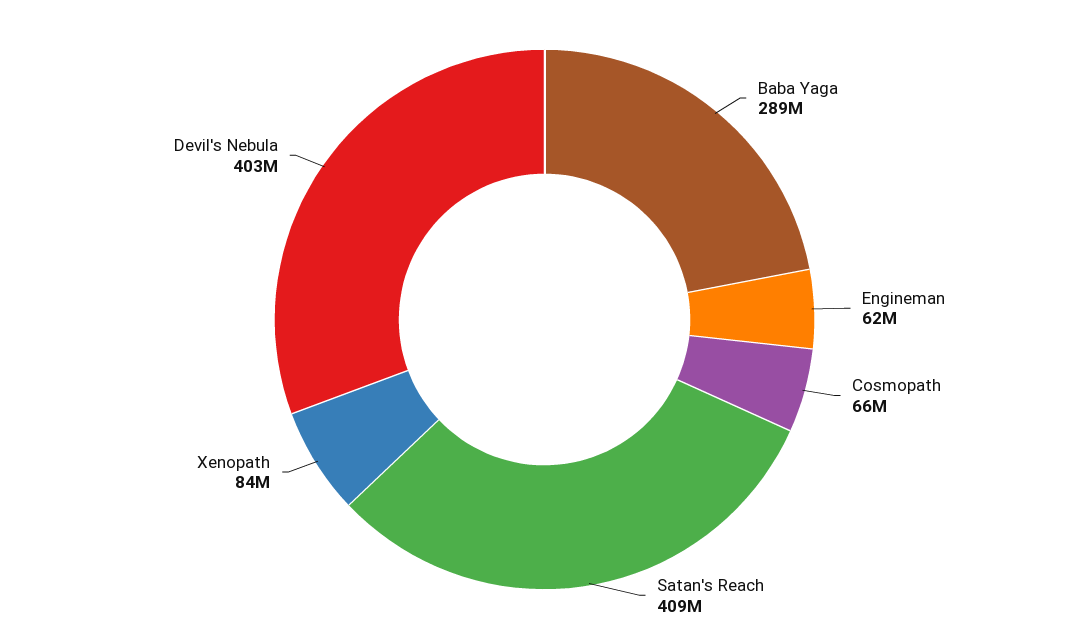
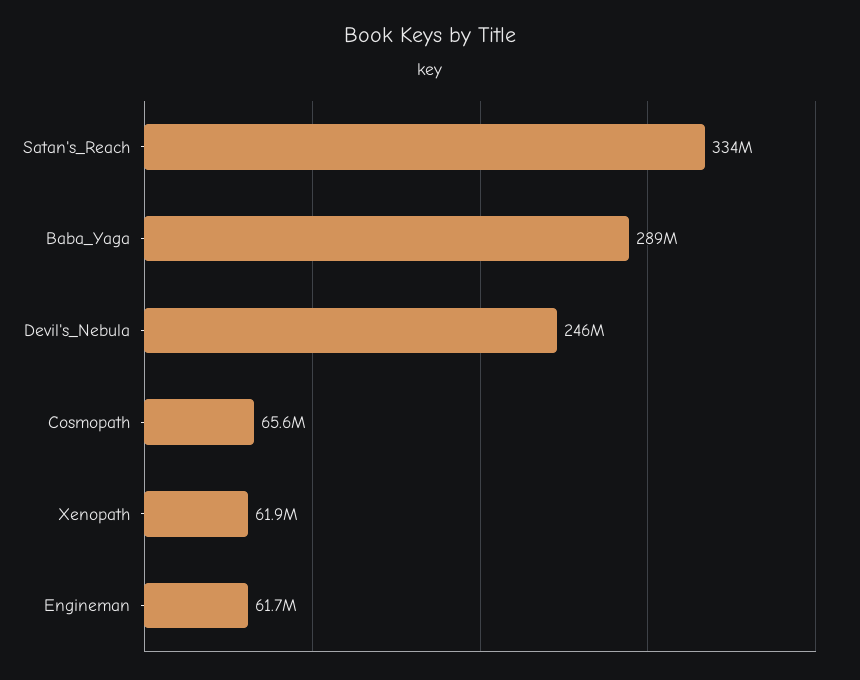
Satan's Reach: 409000000 -> 334000000
Xenopath: 84000000 -> 61900000
Devil's Nebula: 403000000 -> 246000000

